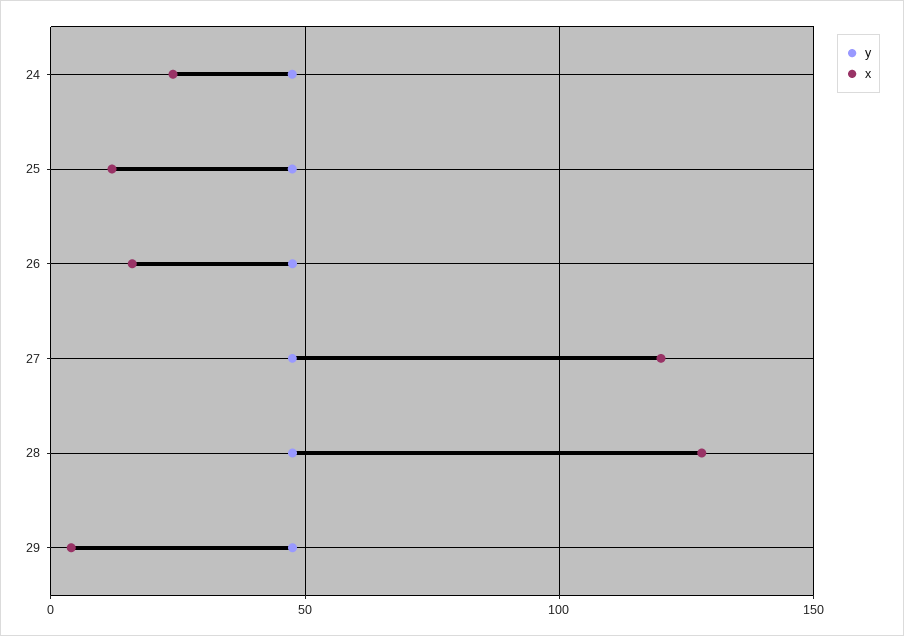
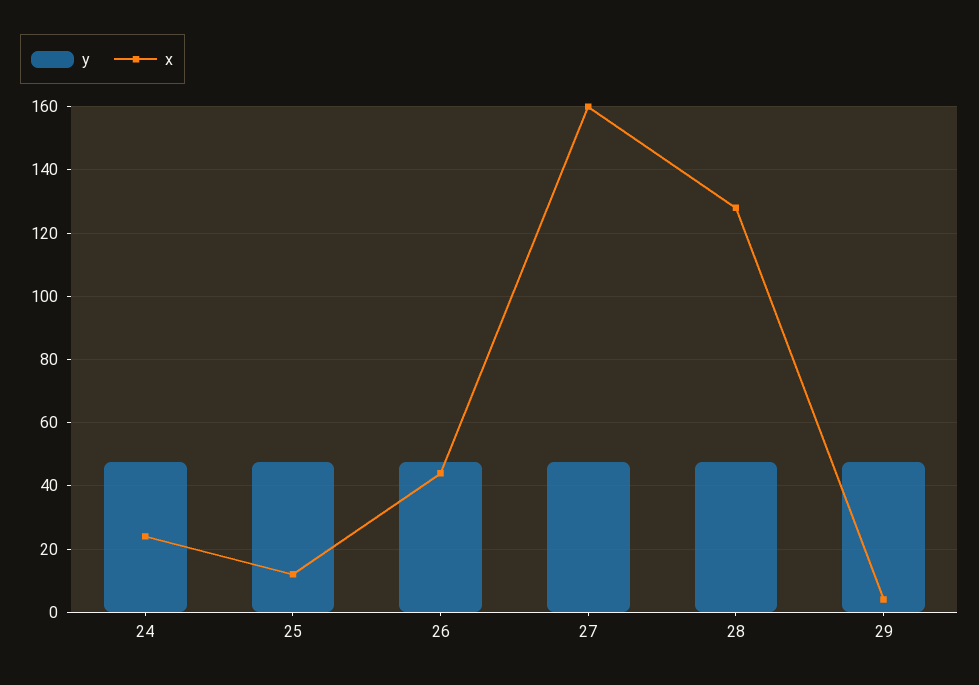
x, 26: 15 -> 44
x, 27: 120 -> 160

